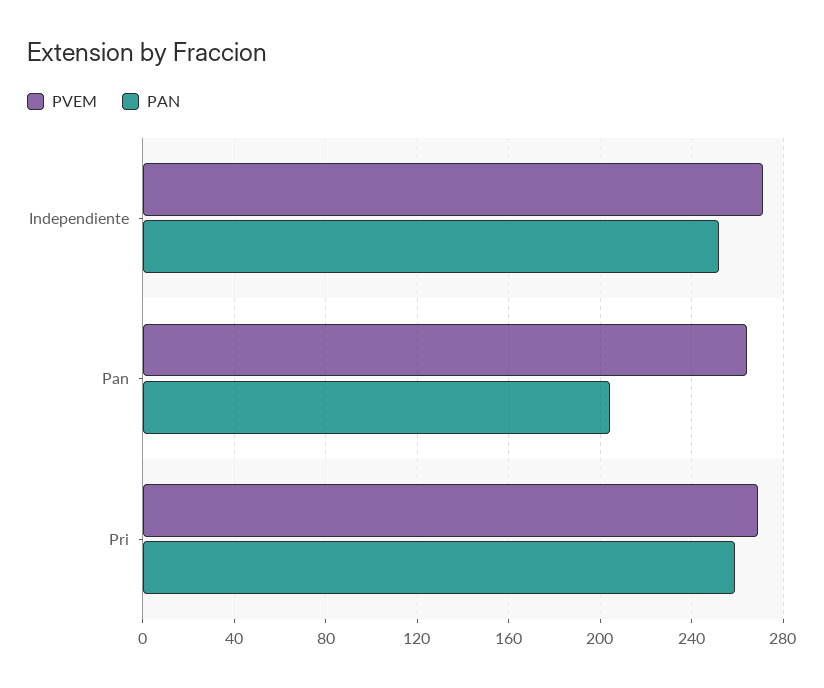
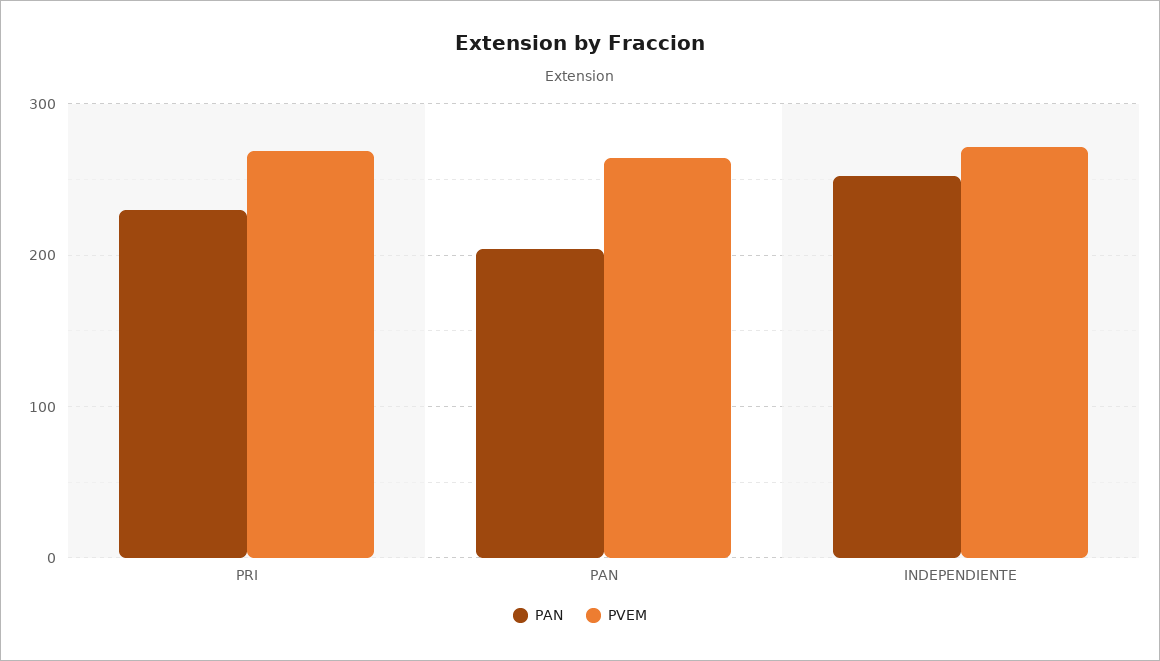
PAN, Pri: 260 -> 230

